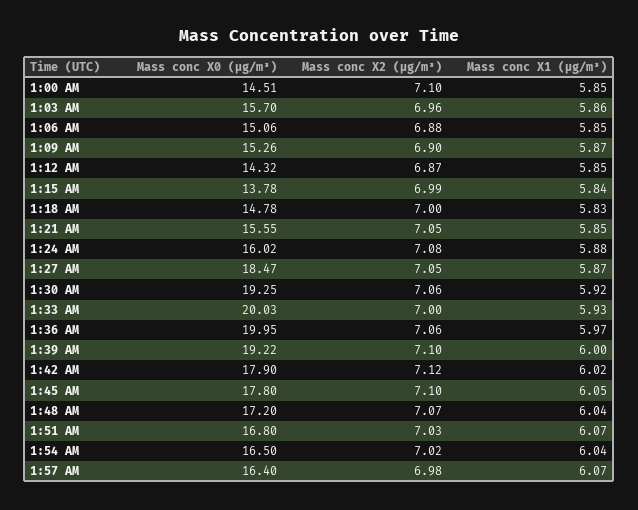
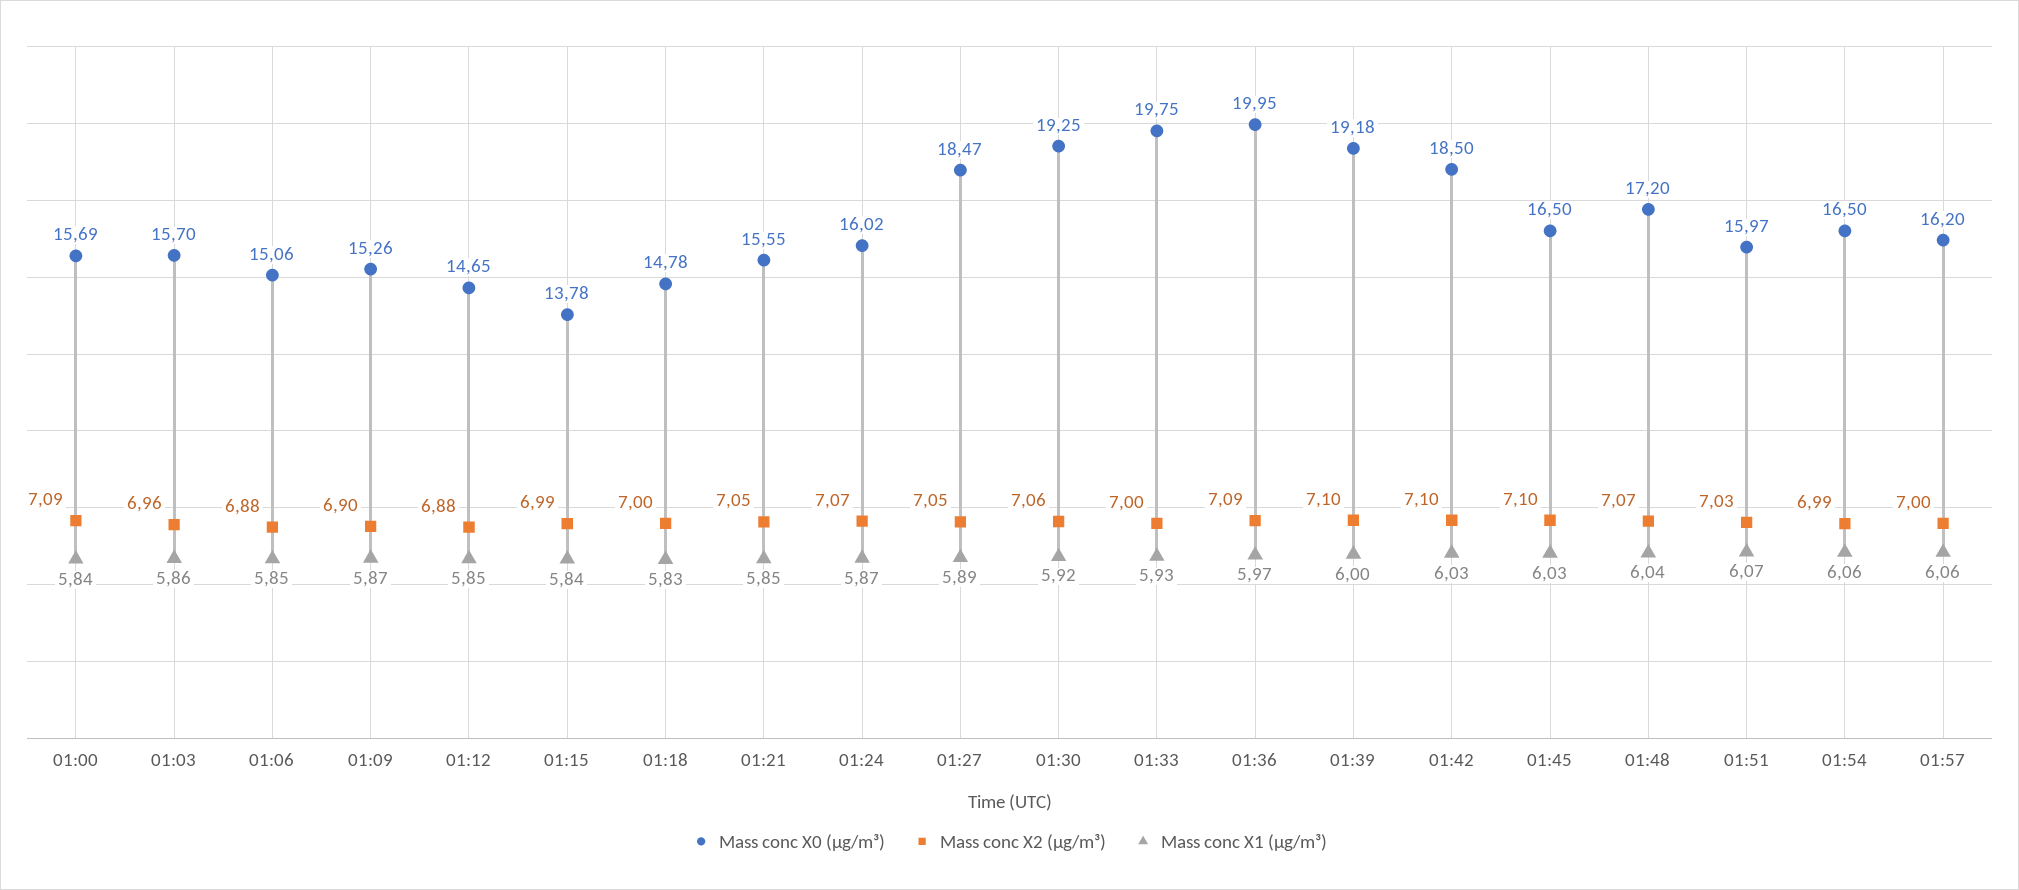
Mass conc X0 (μg/m³), 1:00 AM: 14.51 -> 15.69
Mass conc X2 (μg/m³), 1:00 AM: 7.1 -> 7.09
Mass conc X1 (μg/m³), 1:00 AM: 5.85 -> 5.84
Mass conc X0 (μg/m³), 1:12 AM: 14.32 -> 14.65
Mass conc X2 (μg/m³), 1:12 AM: 6.87 -> 6.88
Mass conc X2 (μg/m³), 1:24 AM: 7.08 -> 7.07
Mass conc X1 (μg/m³), 1:24 AM: 5.88 -> 5.87
Mass conc X1 (μg/m³), 1:27 AM: 5.87 -> 5.89
Mass conc X0 (μg/m³), 1:33 AM: 20.03 -> 19.75
Mass conc X2 (μg/m³), 1:36 AM: 7.06 -> 7.09
Mass conc X0 (μg/m³), 1:39 AM: 19.22 -> 19.18
Mass conc X0 (μg/m³), 1:42 AM: 17.9 -> 18.5
Mass conc X2 (μg/m³), 1:42 AM: 7.12 -> 7.1
Mass conc X1 (μg/m³), 1:42 AM: 6.02 -> 6.03
Mass conc X0 (μg/m³), 1:45 AM: 17.8 -> 16.5
Mass conc X1 (μg/m³), 1:45 AM: 6.05 -> 6.03
Mass conc X0 (μg/m³), 1:51 AM: 16.8 -> 15.97
Mass conc X2 (μg/m³), 1:54 AM: 7.02 -> 6.99
Mass conc X1 (μg/m³), 1:54 AM: 6.04 -> 6.06
Mass conc X0 (μg/m³), 1:57 AM: 16.4 -> 16.2
Mass conc X2 (μg/m³), 1:57 AM: 6.98 -> 7
Mass conc X1 (μg/m³), 1:57 AM: 6.07 -> 6.06

